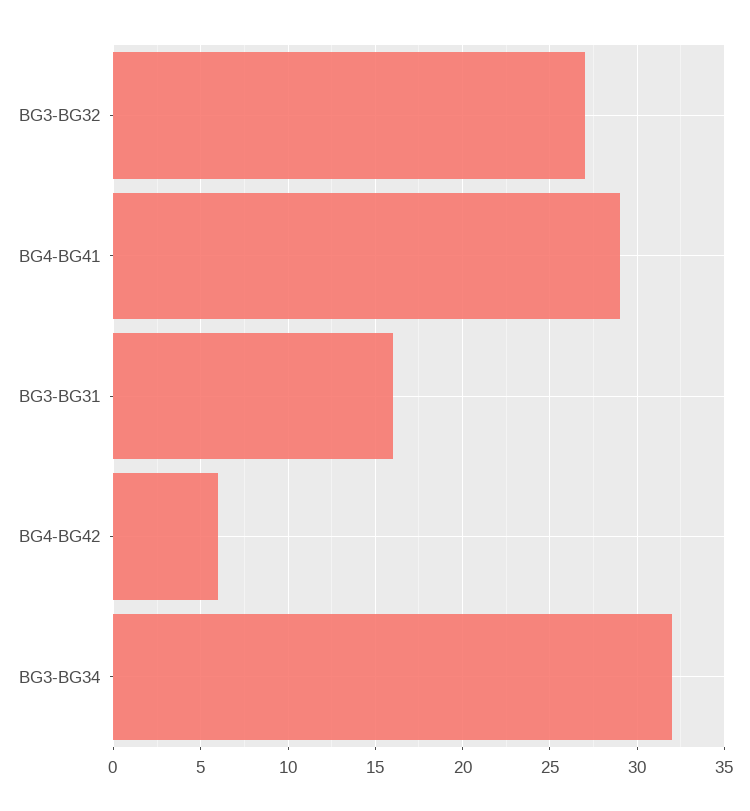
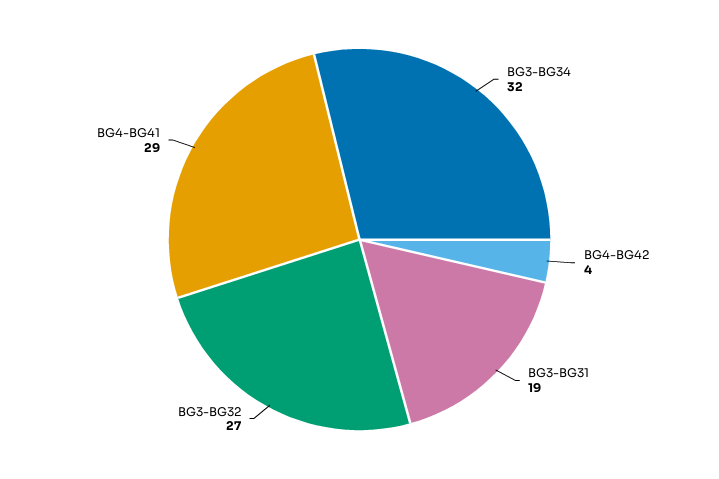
BG3-BG31: 16 -> 19
BG4-BG42: 6 -> 4

